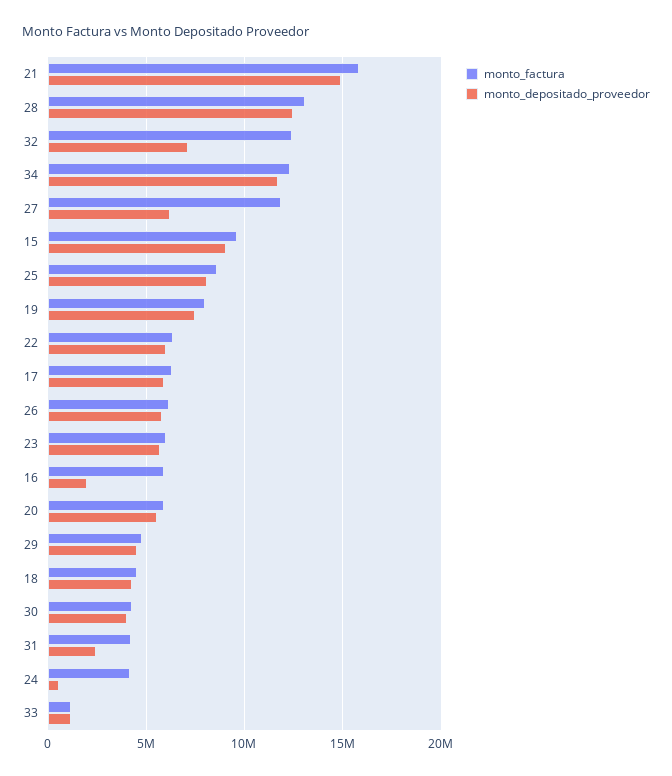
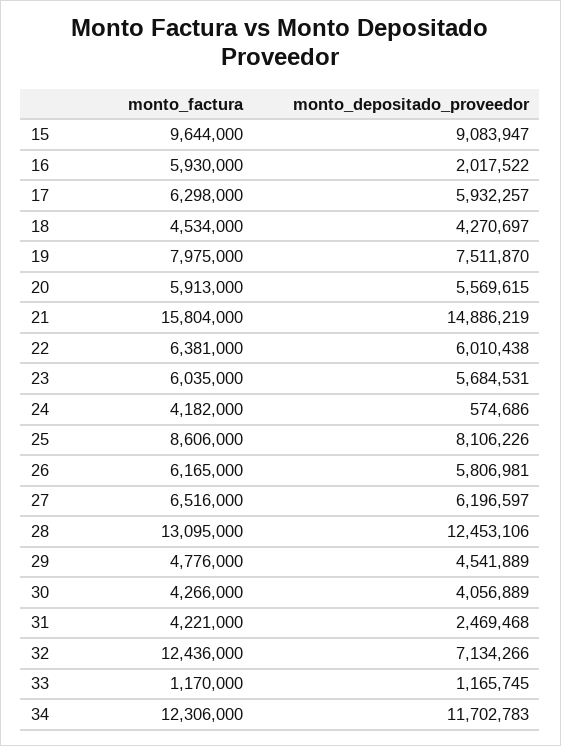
monto_factura, 27: 12000000 -> 6516000

